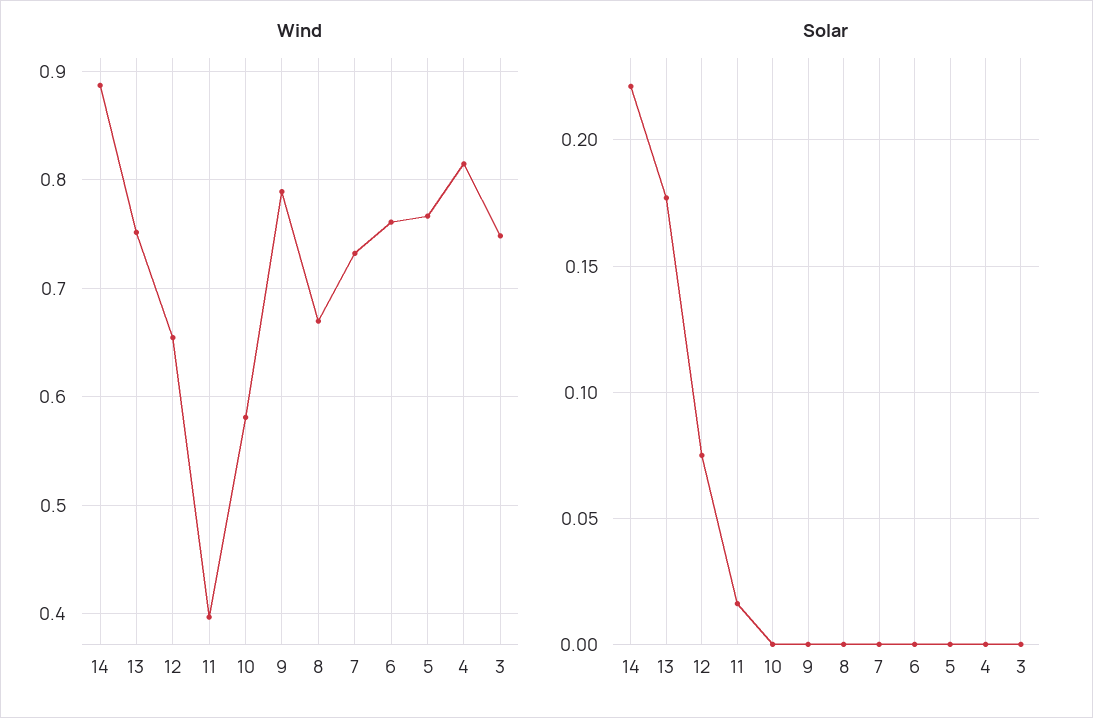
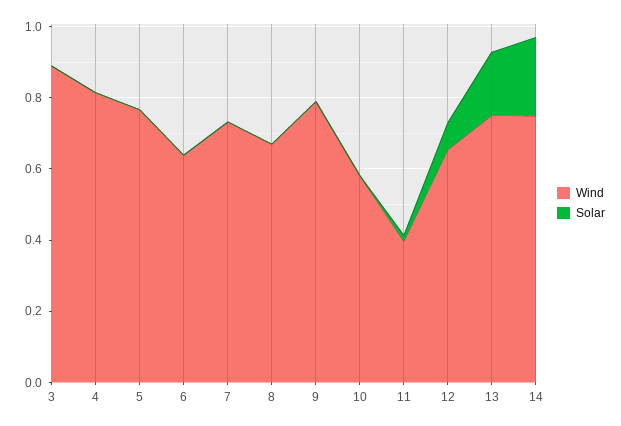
Wind, 14: 0.89 -> 0.75
Wind, 6: 0.76 -> 0.65
Wind, 3: 0.75 -> 0.9

